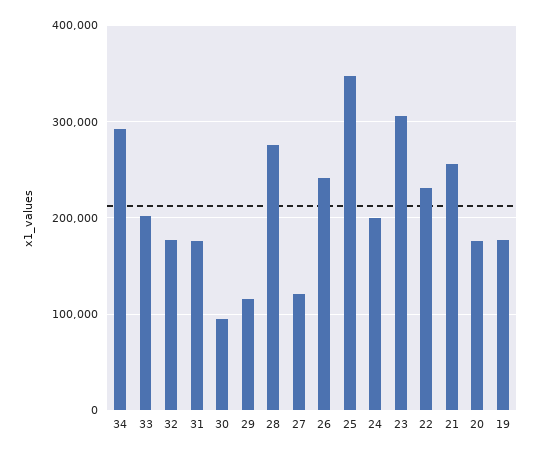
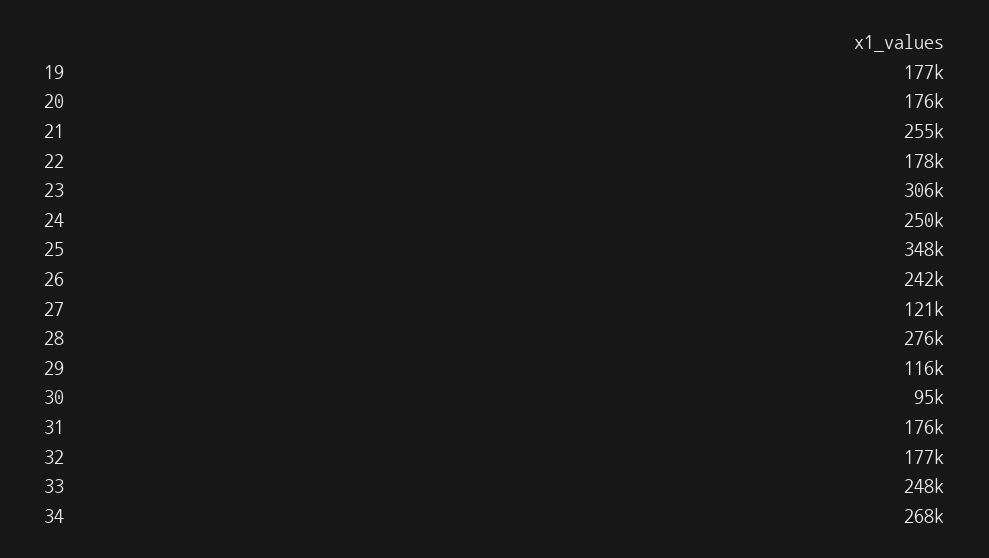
34: 290000 -> 268000
33: 200000 -> 248000
24: 200000 -> 250000
22: 230000 -> 178000

